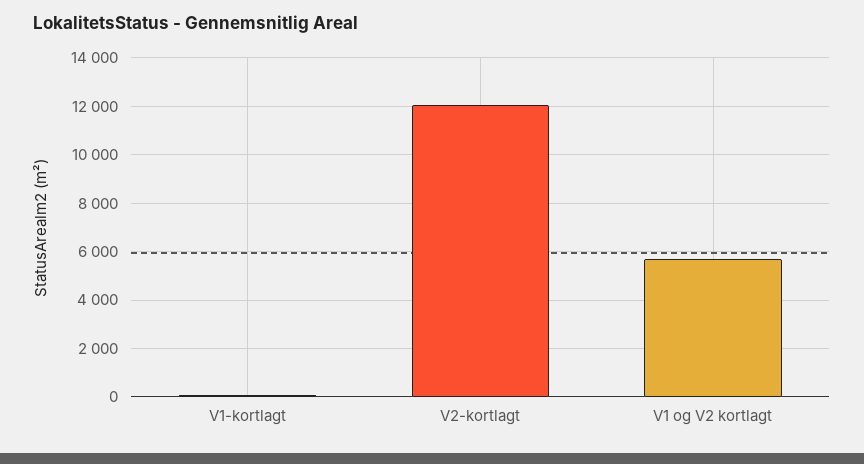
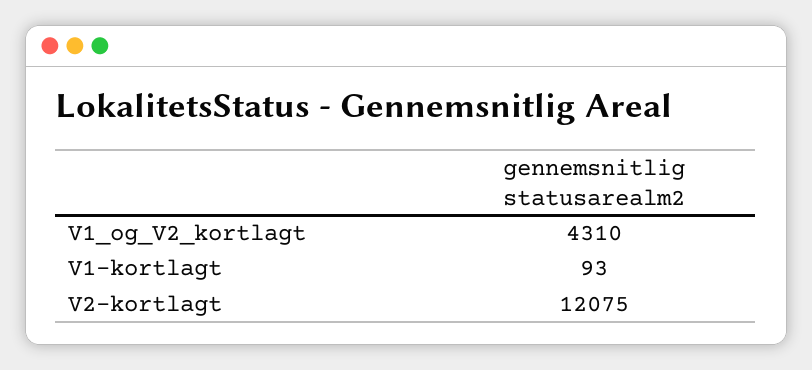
V1 og V2 kortlagt: 5750 -> 4310

